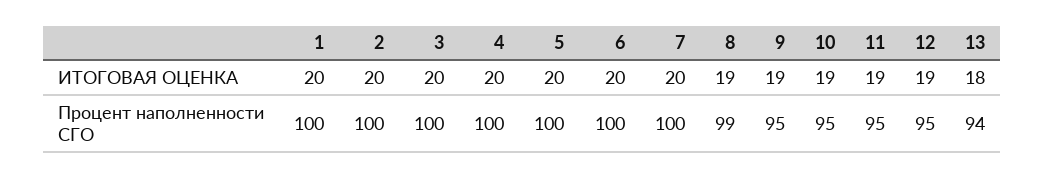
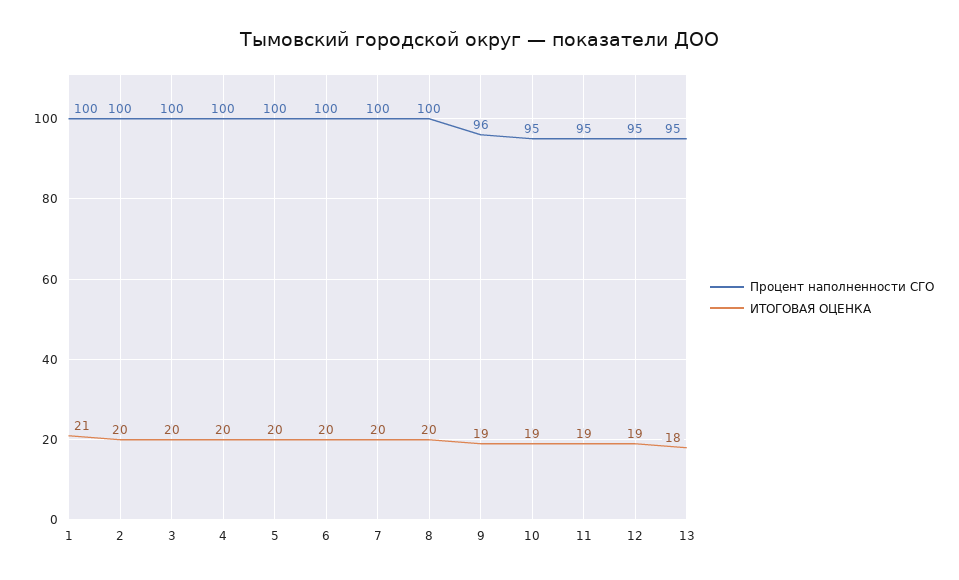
ИТОГОВАЯ ОЦЕНКА, 1: 20 -> 21
ИТОГОВАЯ ОЦЕНКА, 8: 19 -> 20
Процент наполненности СГО, 8: 99 -> 100
Процент наполненности СГО, 9: 95 -> 96
Процент наполненности СГО, 13: 94 -> 95

